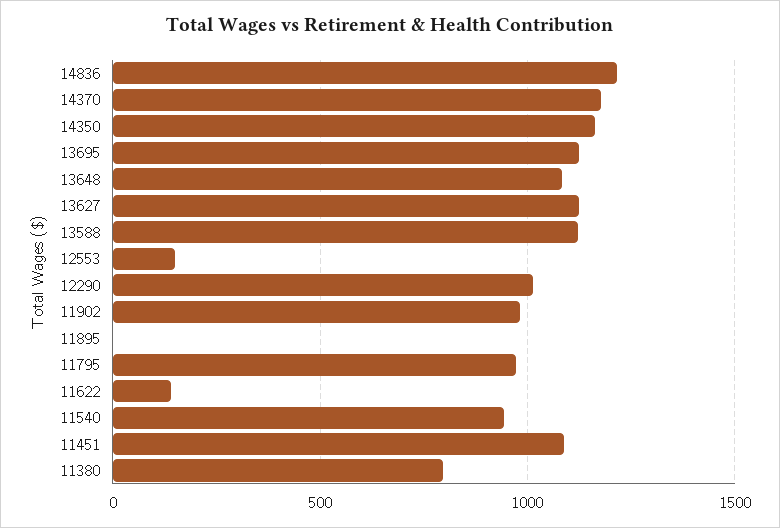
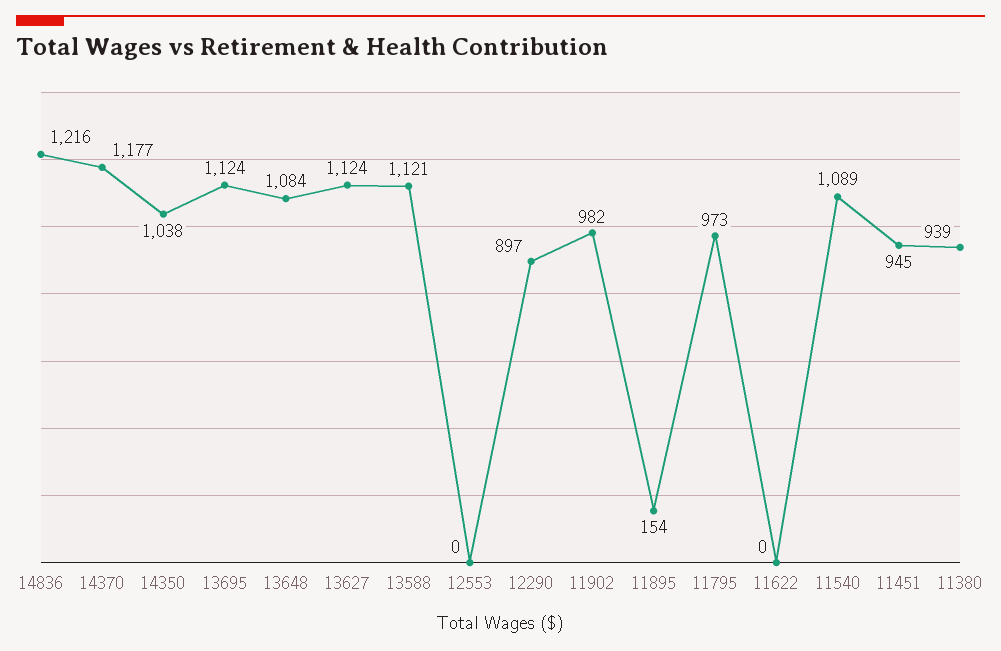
14350: 1150 -> 1038
12553: 150 -> 0
12290: 1000 -> 897
11895: 0 -> 154
11622: 150 -> 0
11540: 950 -> 1089
11451: 1100 -> 945
11380: 800 -> 939

